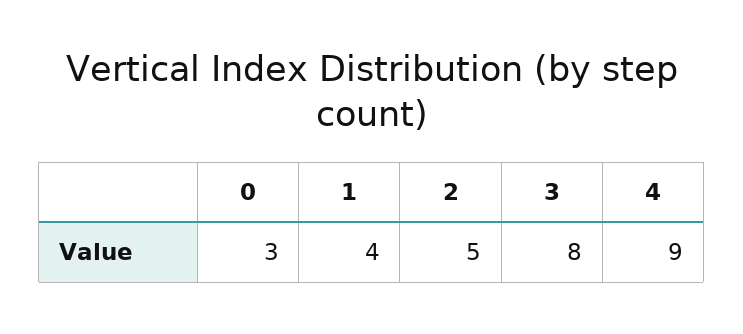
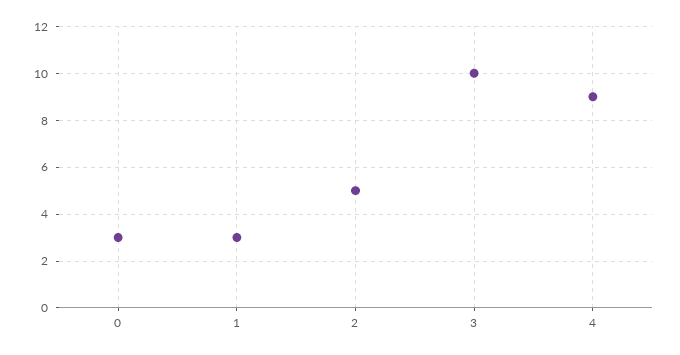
1: 4 -> 3
3: 8 -> 10

